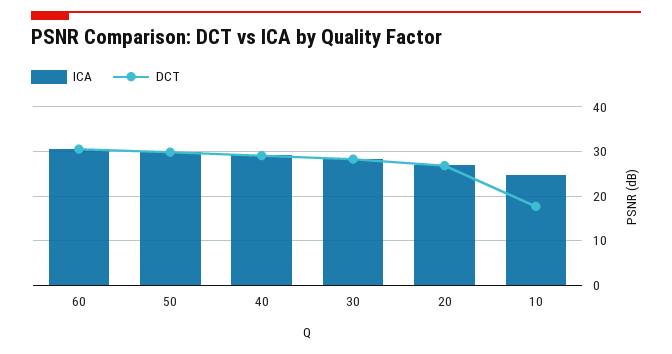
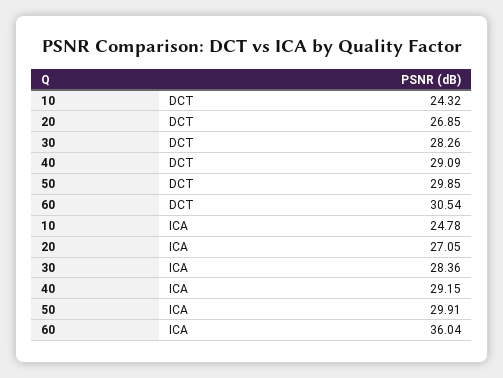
ICA, 60: 30 -> 36.04
DCT, 10: 18 -> 24.32

